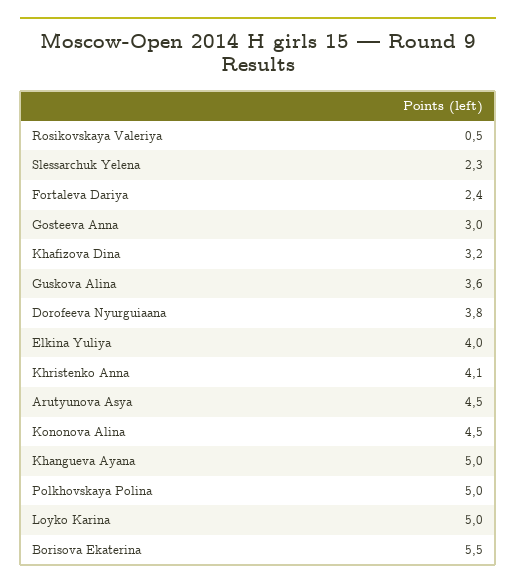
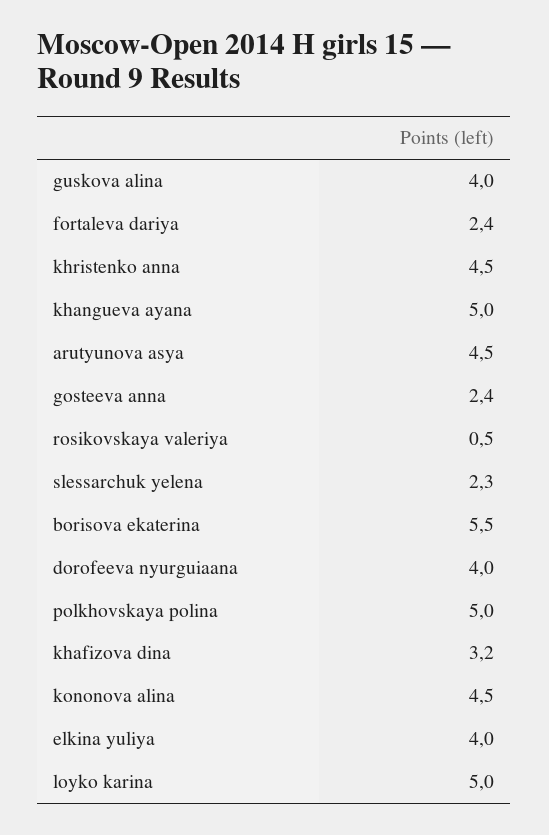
Gosteeva Anna: 3 -> 2.4
Guskova Alina: 3.6 -> 4
Dorofeeva Nyurguiaana: 3.8 -> 4
Khristenko Anna: 4.1 -> 4.5

